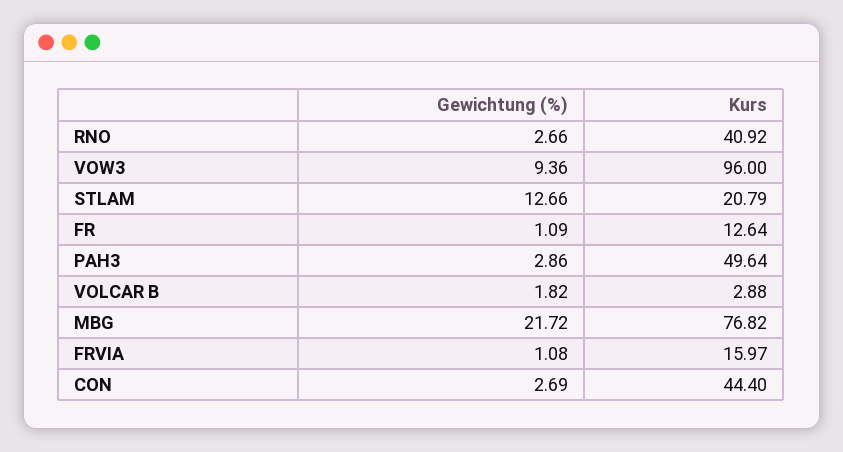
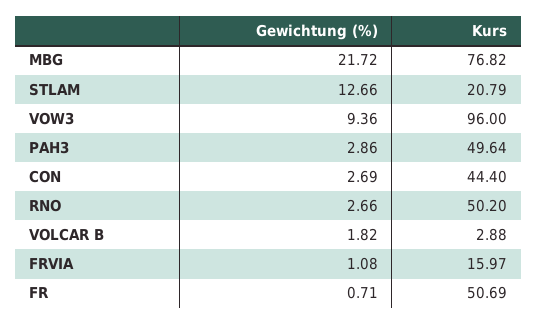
Kurs, RNO: 40.92 -> 50.2
Gewichtung (%), FR: 1.09 -> 0.71
Kurs, FR: 12.64 -> 50.69

